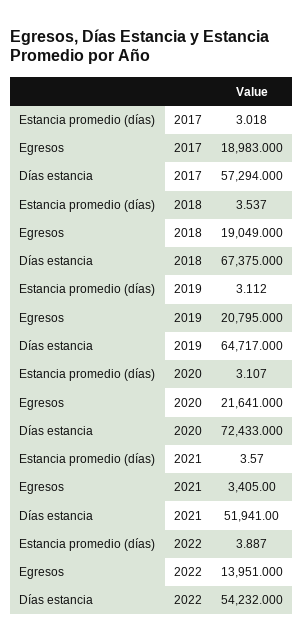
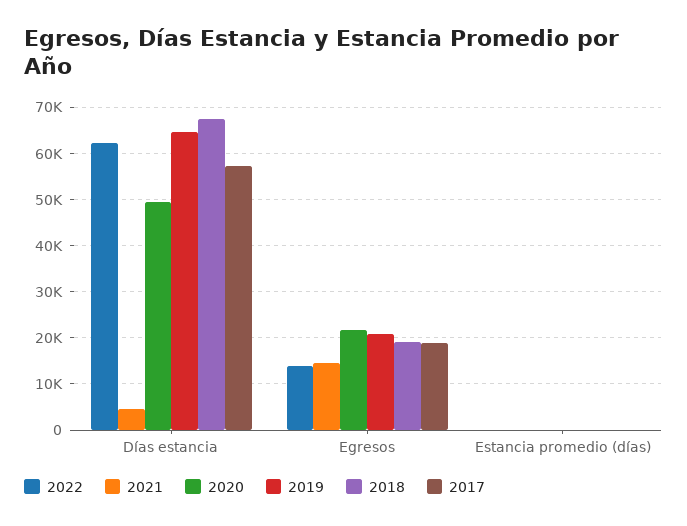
2020, Días estancia: 72433 -> 50000
2021, Egresos: 3405 -> 14000
2021, Días estancia: 51941 -> 4000
2022, Días estancia: 54232 -> 62000

